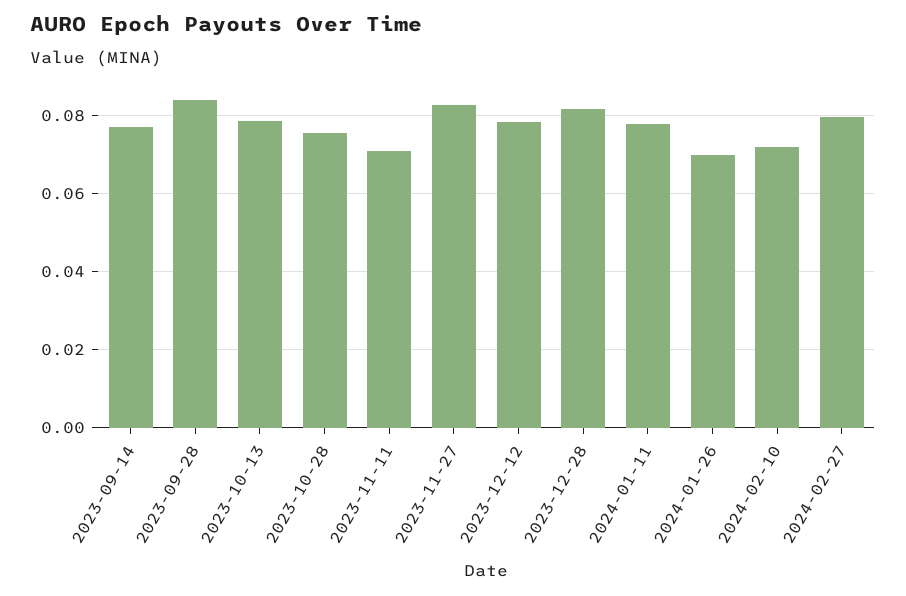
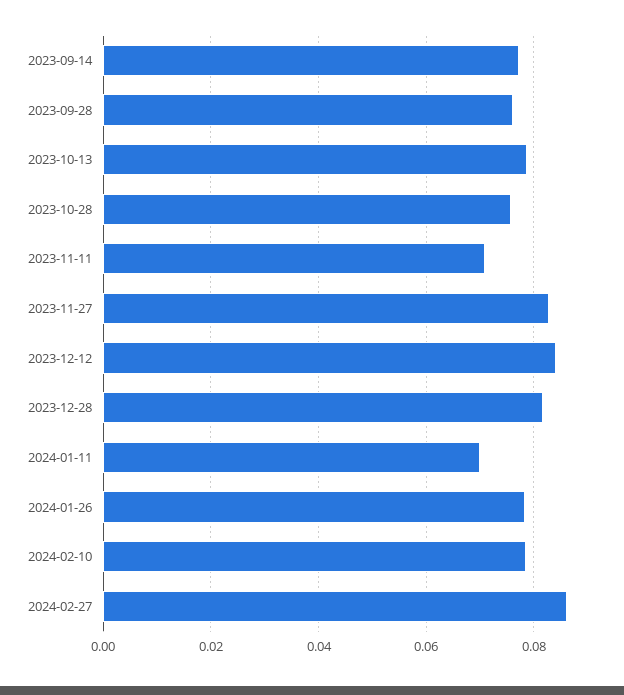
2023-09-28: 0.084 -> 0.076
2023-12-12: 0.078 -> 0.084
2024-01-11: 0.078 -> 0.07
2024-01-26: 0.07 -> 0.078
2024-02-10: 0.072 -> 0.078
2024-02-27: 0.08 -> 0.086

